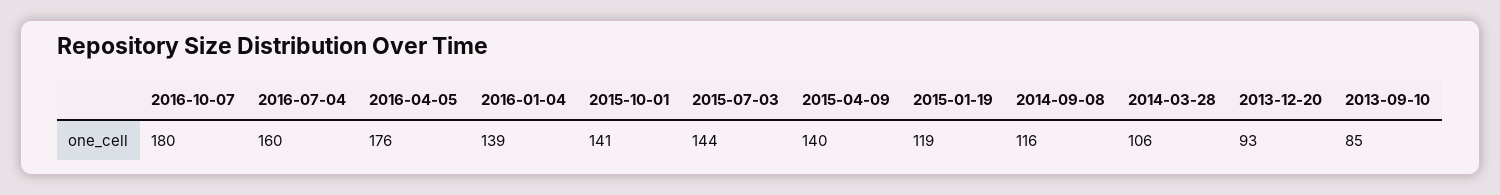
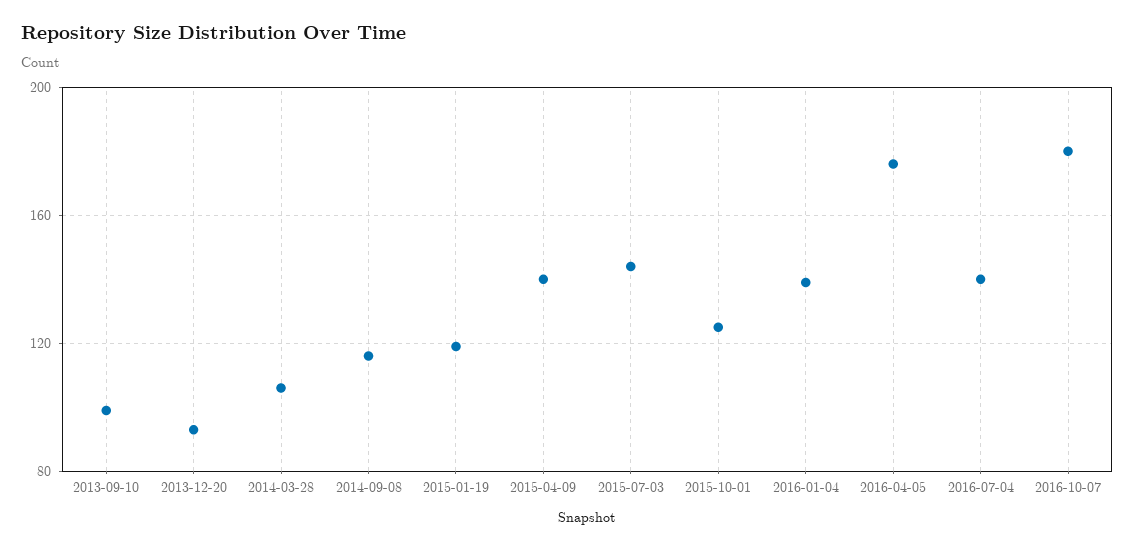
2016-07-04: 160 -> 140
2015-10-01: 141 -> 125
2013-09-10: 85 -> 100

